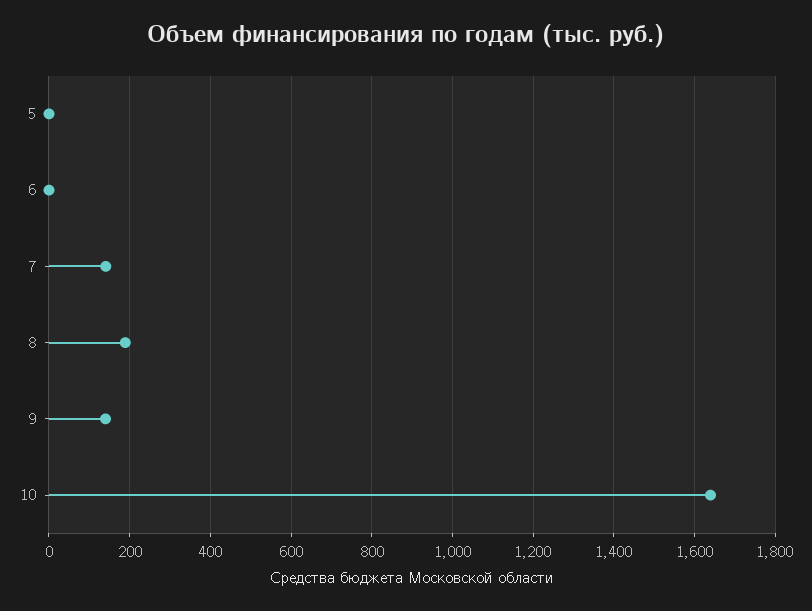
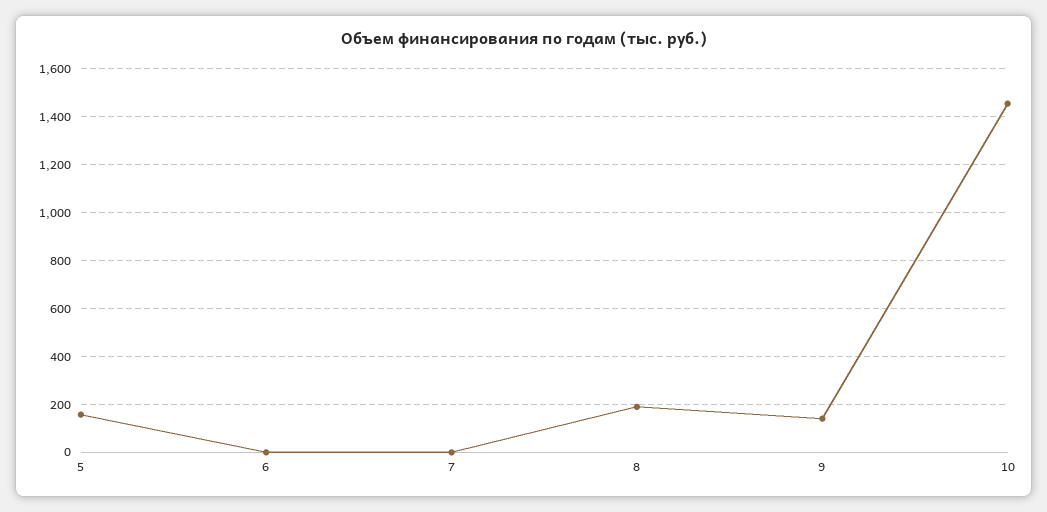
5: 0 -> 150
7: 140 -> 0
10: 1640 -> 1450

